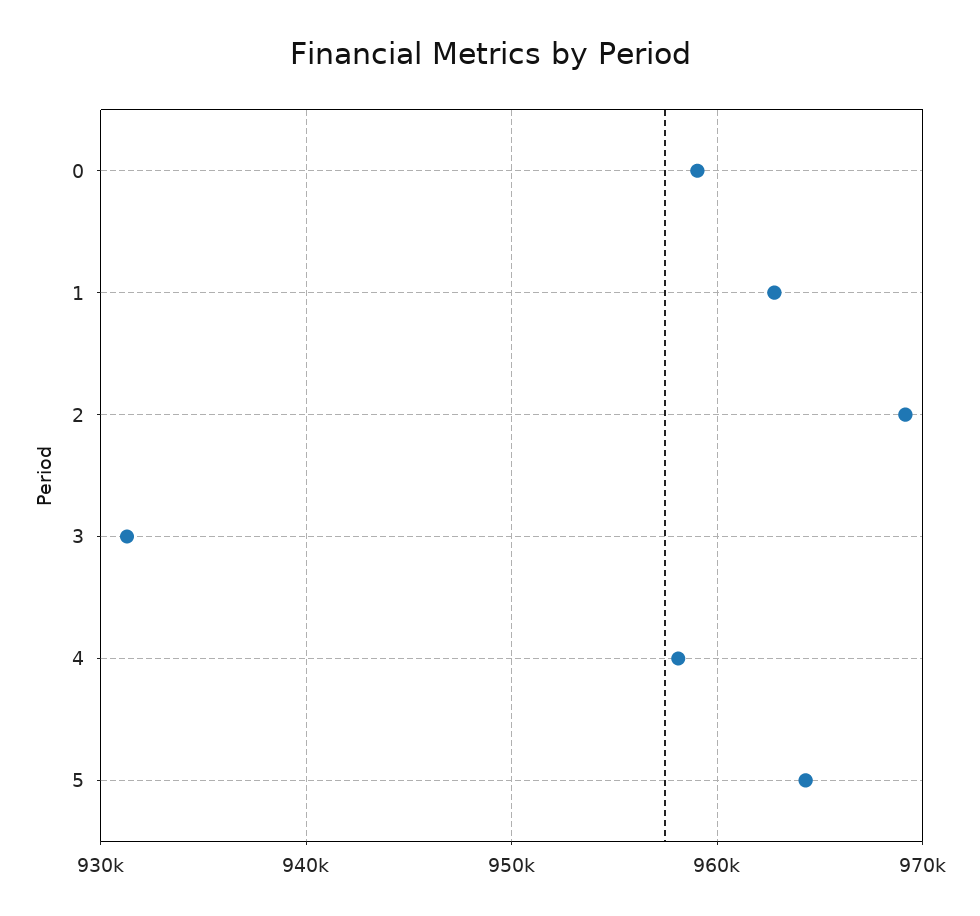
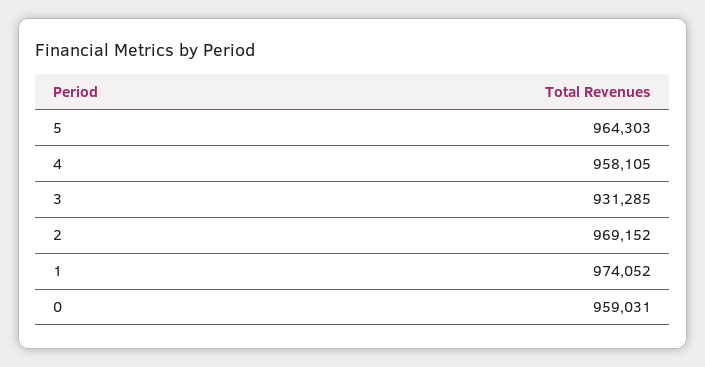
1: 963000 -> 974052

